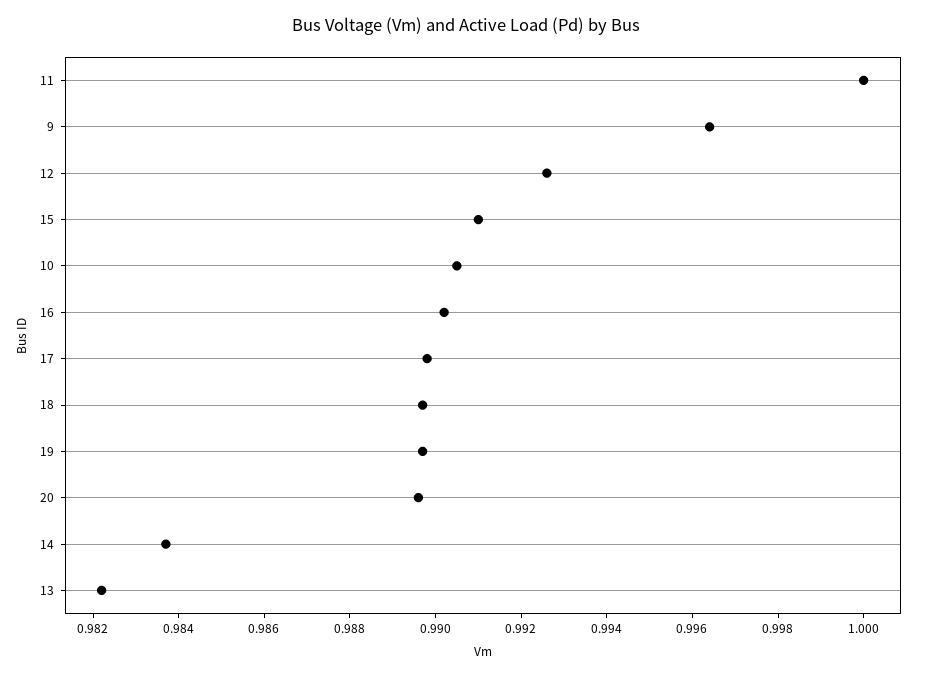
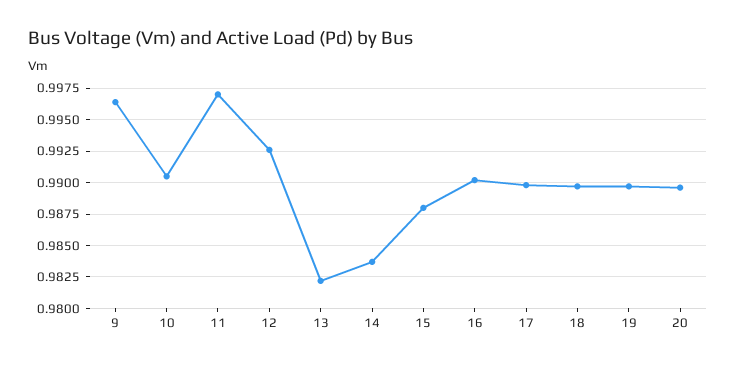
11: 1 -> 0.997
15: 0.991 -> 0.988

